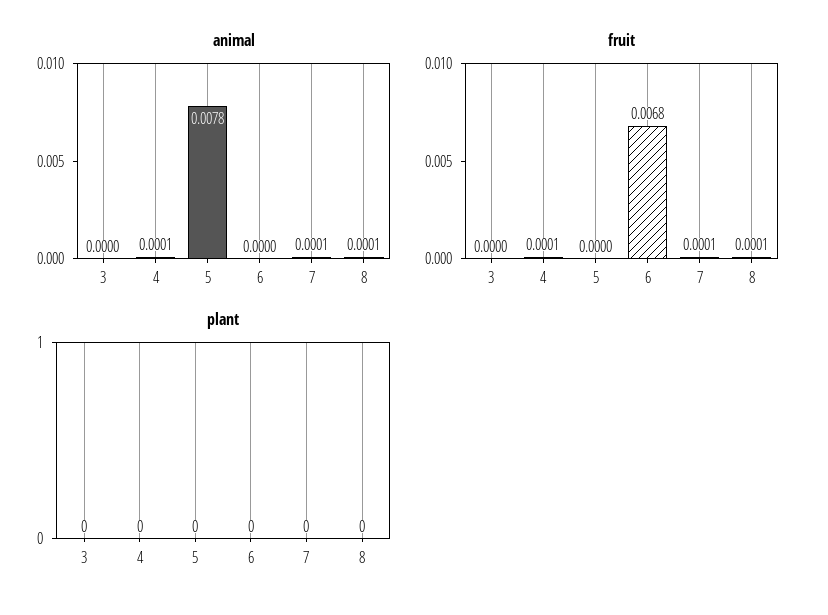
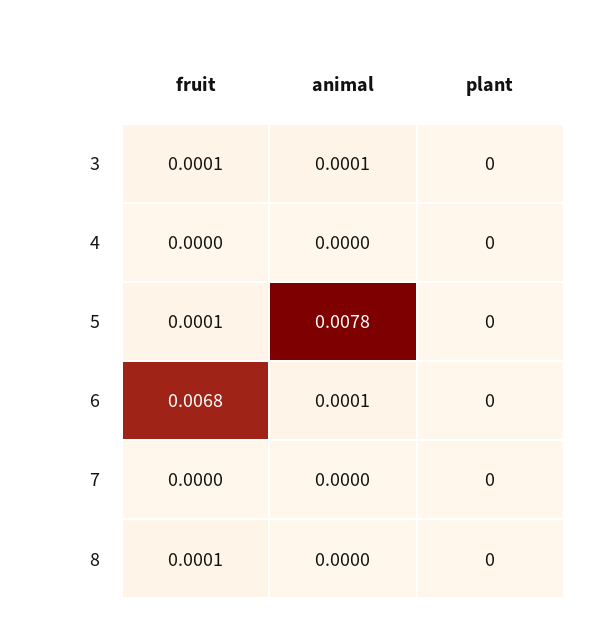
animal, 3: 0 -> 0.0001
animal, 4: 0.0001 -> 0
animal, 6: 0 -> 0.0001
animal, 7: 0.0001 -> 0
animal, 8: 0.0001 -> 0
fruit, 3: 0 -> 0.0001
fruit, 4: 0.0001 -> 0
fruit, 5: 0 -> 0.0001
fruit, 7: 0.0001 -> 0

